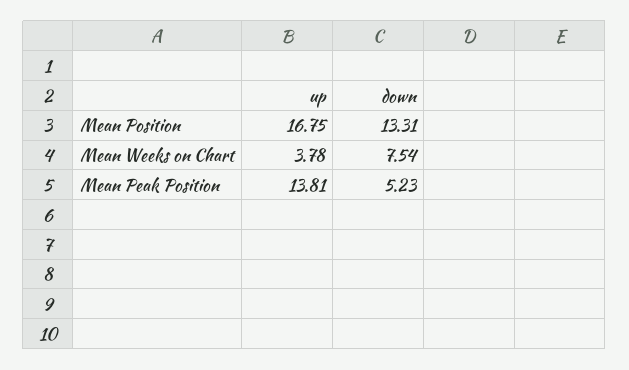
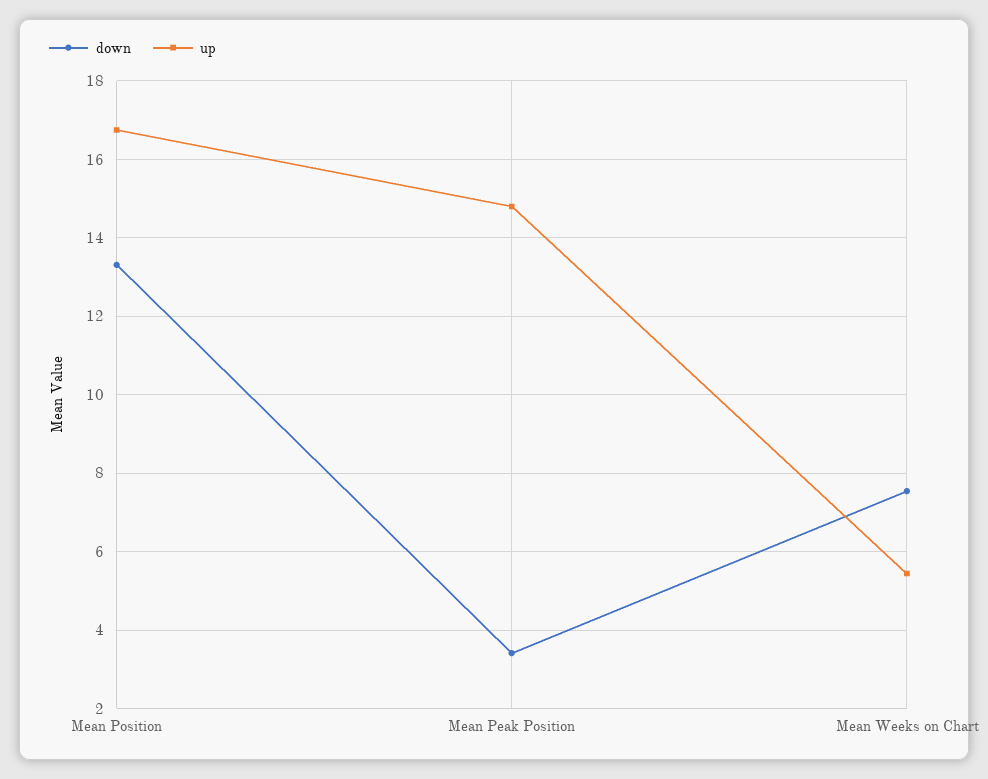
up, Mean Weeks on Chart: 3.78 -> 5.4
up, Mean Peak Position: 13.81 -> 14.8
down, Mean Peak Position: 5.23 -> 3.4

